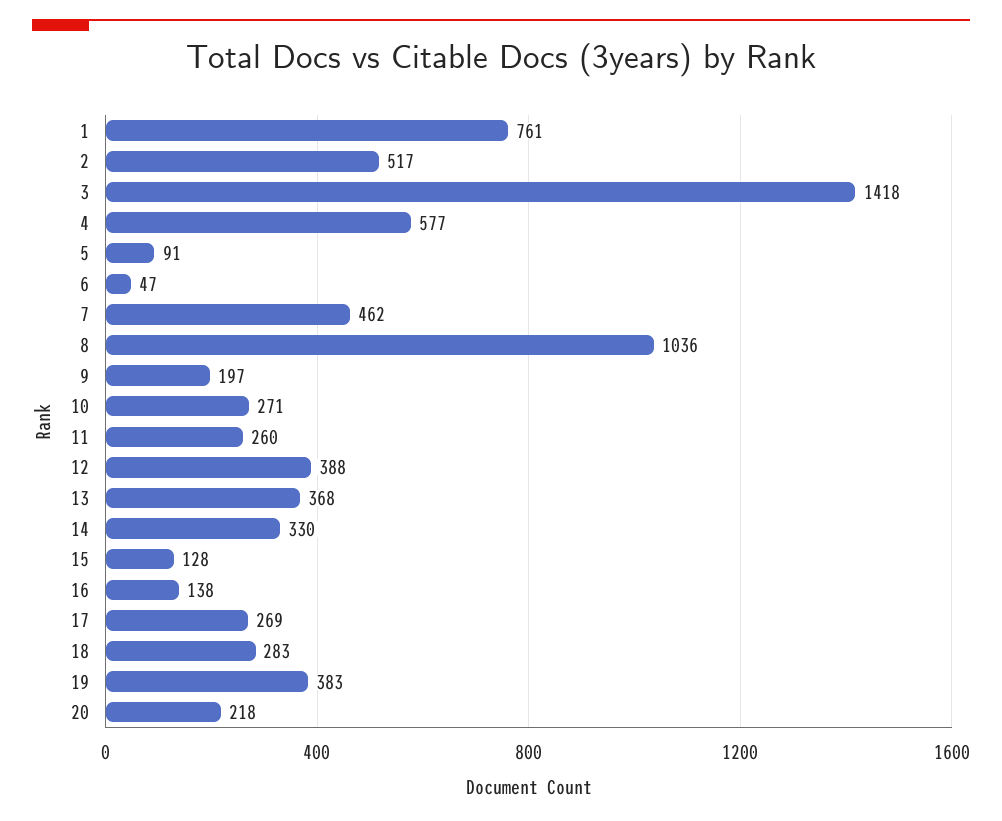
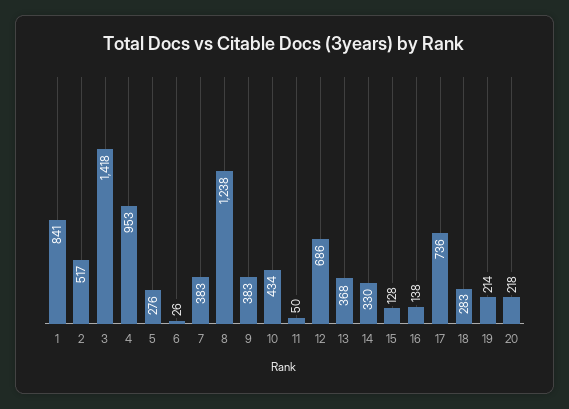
1: 761 -> 841
4: 577 -> 953
5: 91 -> 276
6: 47 -> 26
7: 462 -> 383
8: 1036 -> 1238
9: 197 -> 383
10: 271 -> 434
11: 260 -> 50
12: 388 -> 686
17: 269 -> 736
19: 383 -> 214

